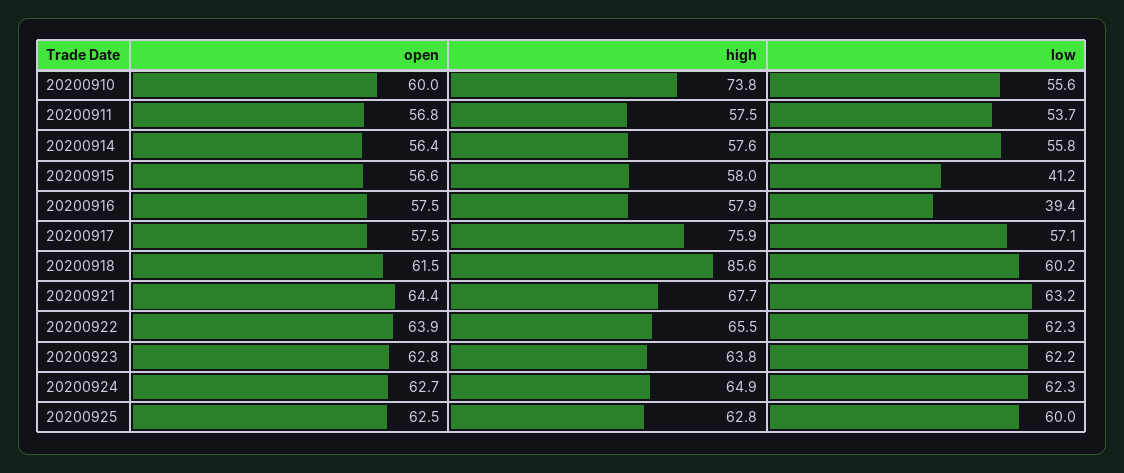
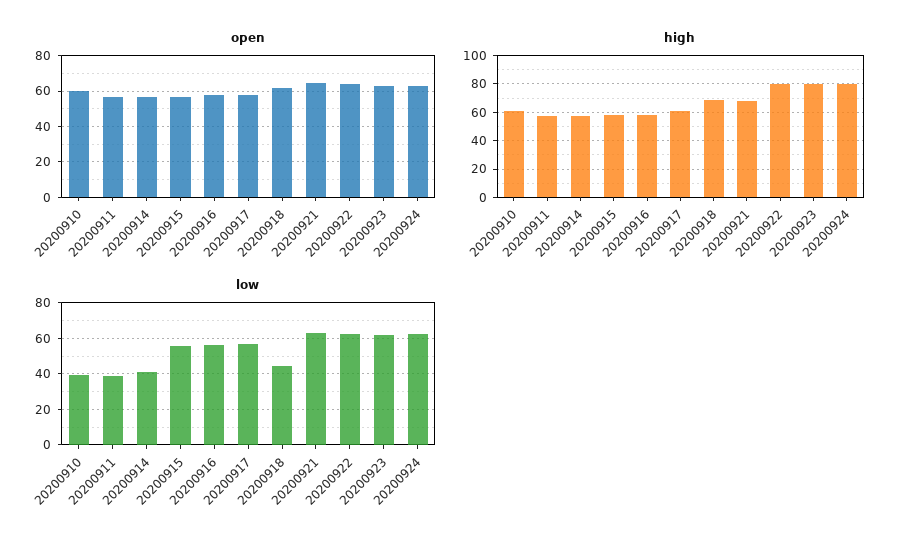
high, 20200910: 73.8 -> 60
low, 20200910: 55.6 -> 40
low, 20200911: 53.7 -> 40
low, 20200914: 55.8 -> 40
low, 20200915: 41.2 -> 55
low, 20200916: 39.4 -> 55
high, 20200917: 75.9 -> 60
high, 20200918: 85.6 -> 70
low, 20200918: 60.2 -> 45
high, 20200922: 65.5 -> 80
high, 20200923: 63.8 -> 80
high, 20200924: 64.9 -> 80
open, 20200925: 62.5 -> none
high, 20200925: 62.8 -> none
low, 20200925: 60 -> none

